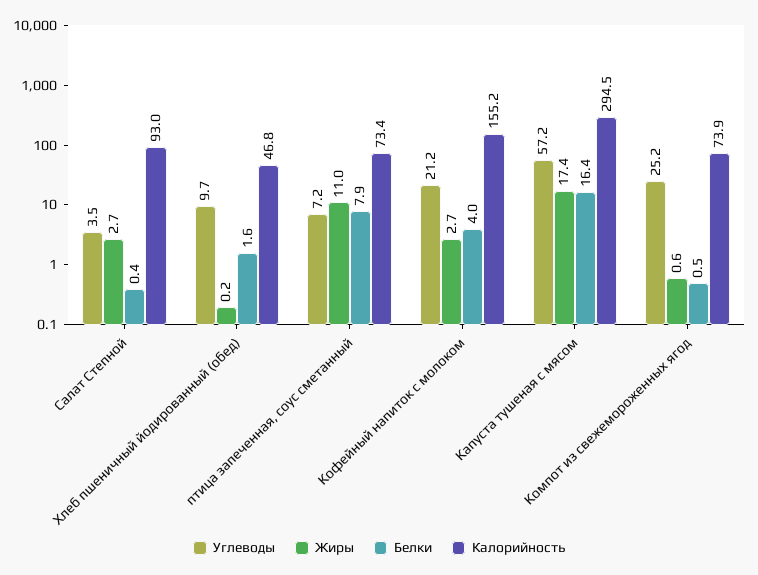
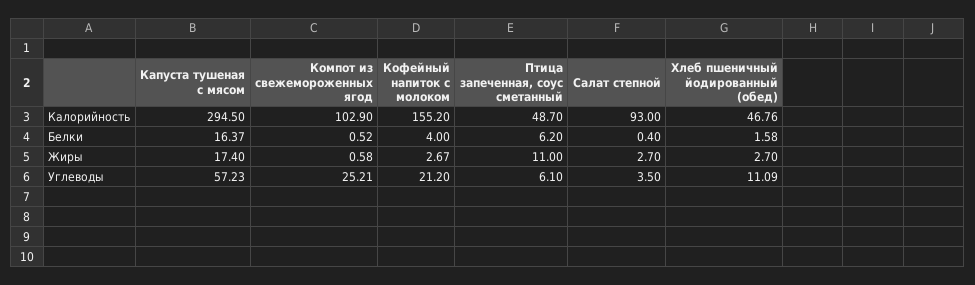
Углеводы, Хлеб пшеничный йодированный (обед): 9.7 -> 11.09
Жиры, Хлеб пшеничный йодированный (обед): 0.2 -> 2.7
Углеводы, птица запеченная, соус сметанный: 7.2 -> 6.1
Белки, птица запеченная, соус сметанный: 7.9 -> 6.2
Калорийность, птица запеченная, соус сметанный: 73.4 -> 48.7
Калорийность, Компот из свежемороженных ягод: 73.9 -> 102.9

